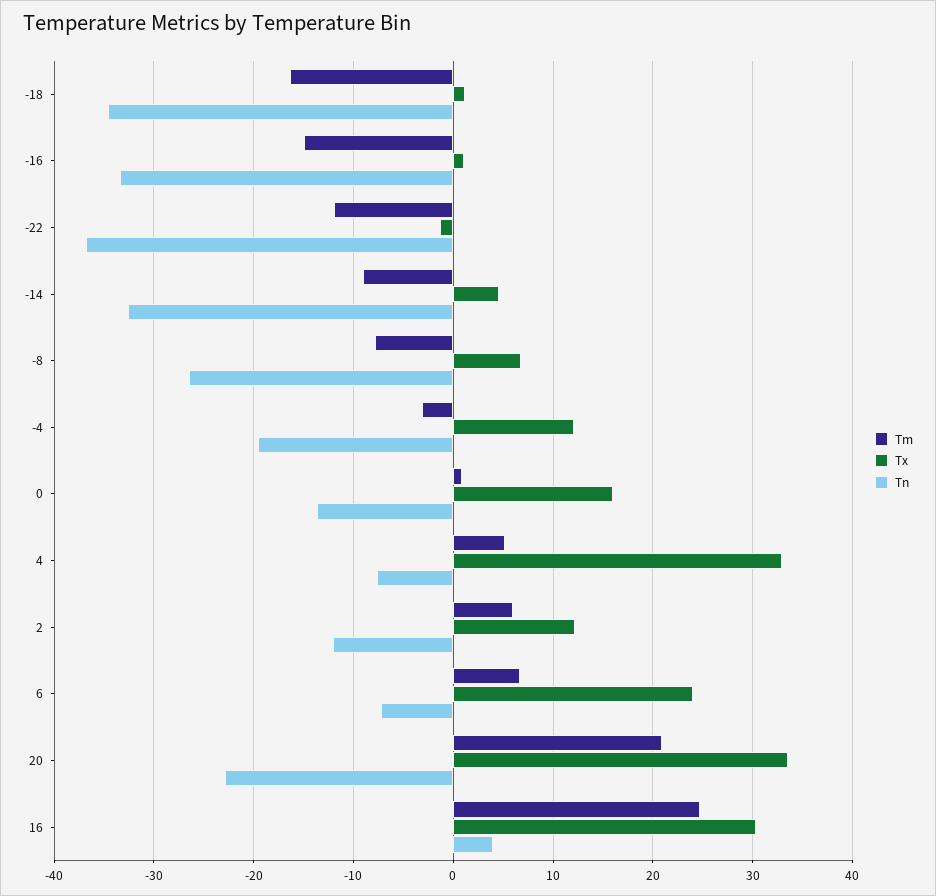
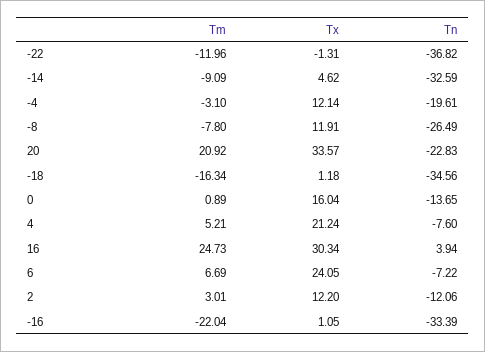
Tm, -16: -15 -> -22.04
Tx, -8: 7 -> 11.91
Tx, 4: 33 -> 21.24
Tm, 2: 6 -> 3.01

